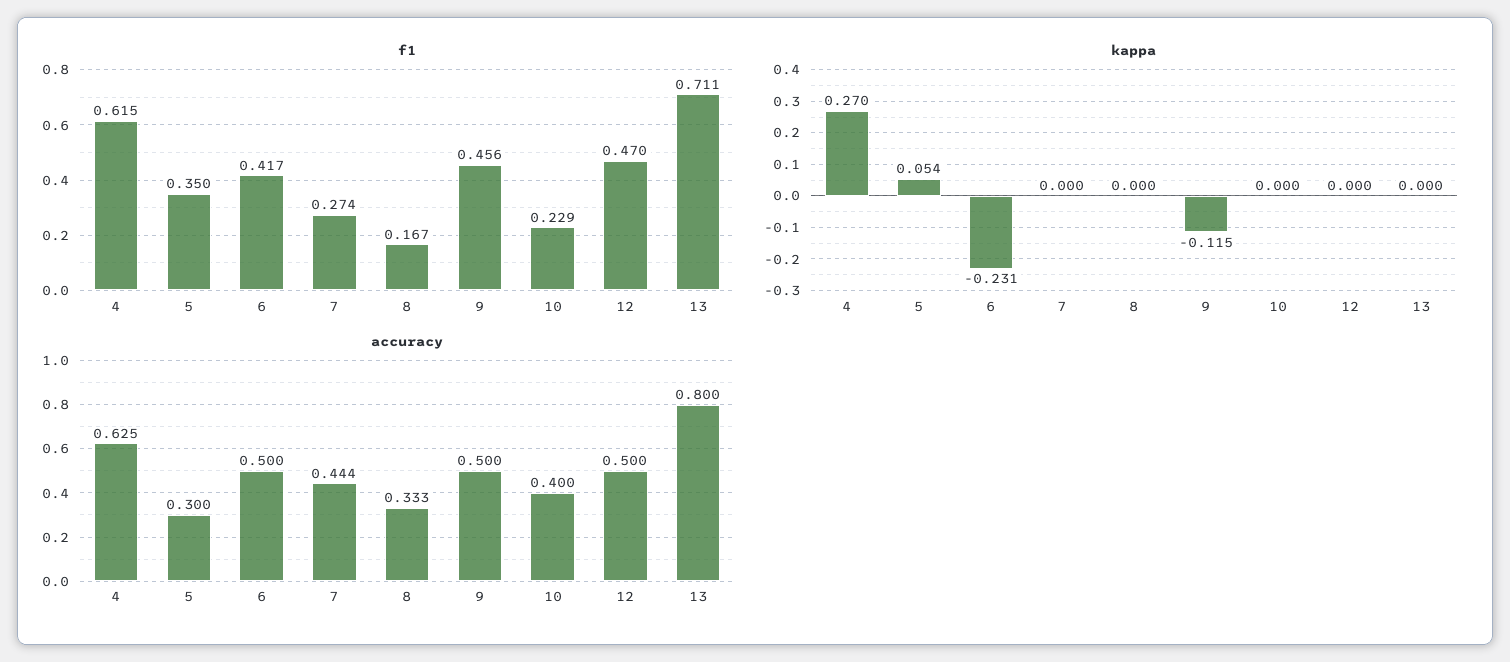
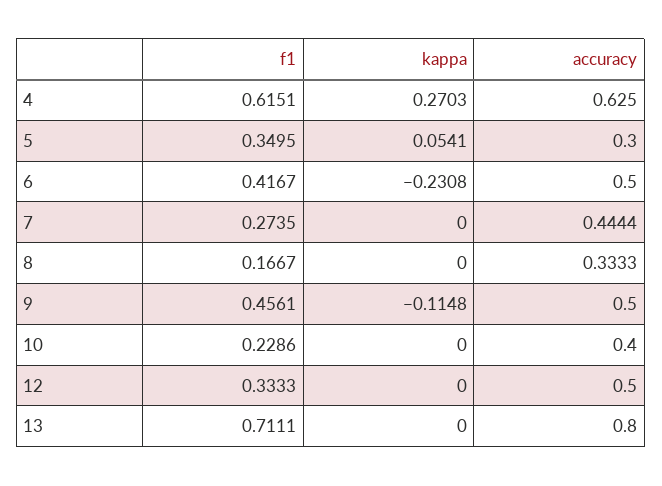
f1, 12: 0.47 -> 0.3333

